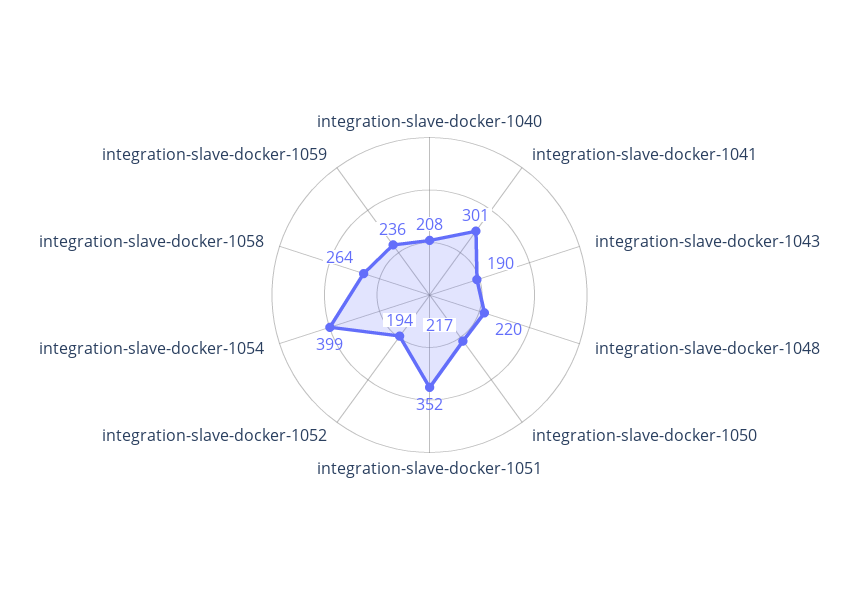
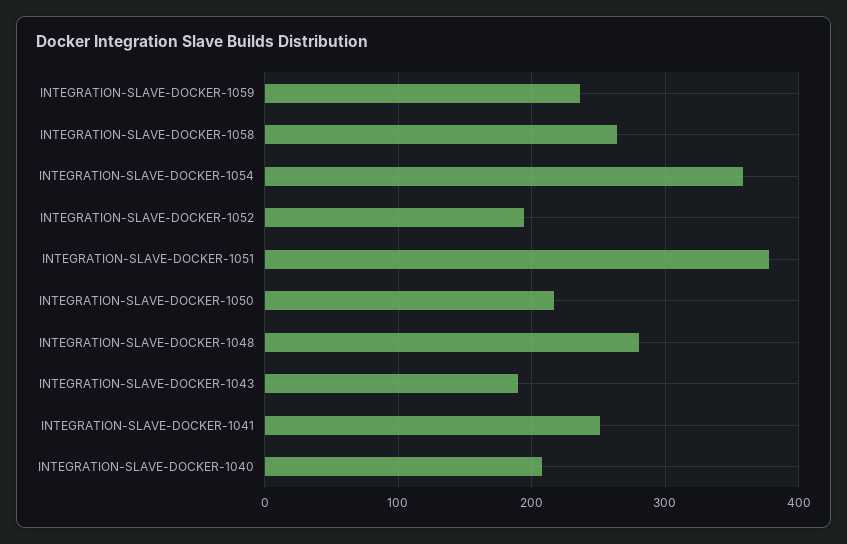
integration-slave-docker-1041: 301 -> 250
integration-slave-docker-1048: 220 -> 280
integration-slave-docker-1051: 352 -> 380
integration-slave-docker-1054: 399 -> 360

